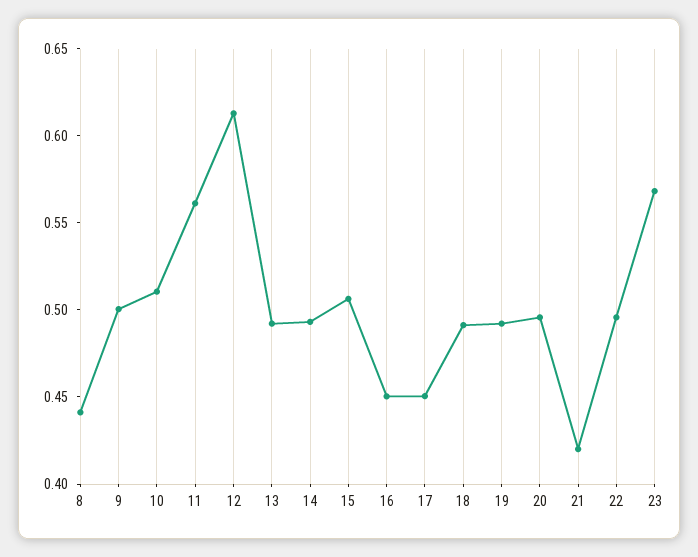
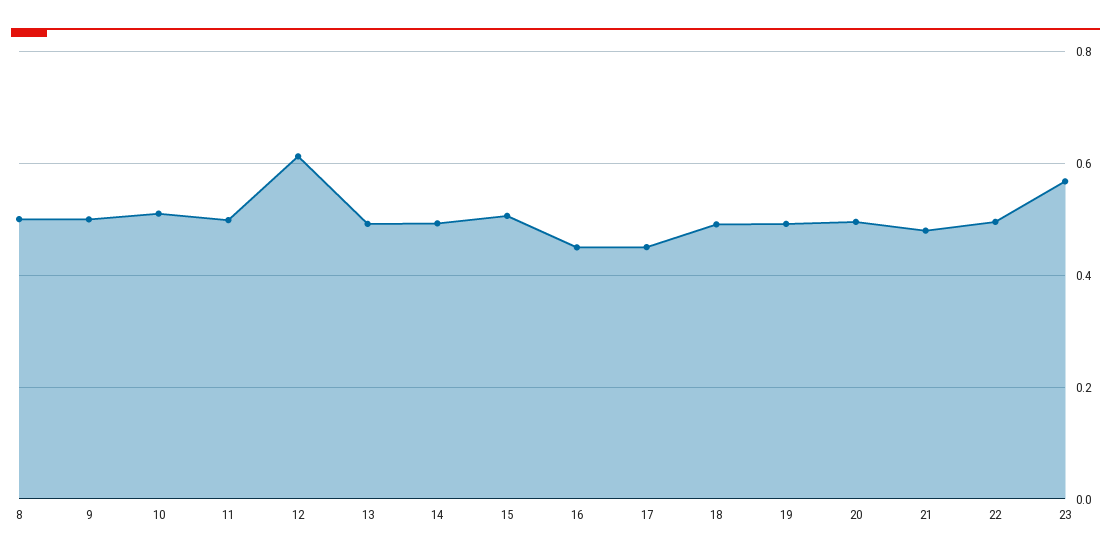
8: 0.44 -> 0.5
11: 0.56 -> 0.5
21: 0.42 -> 0.48

